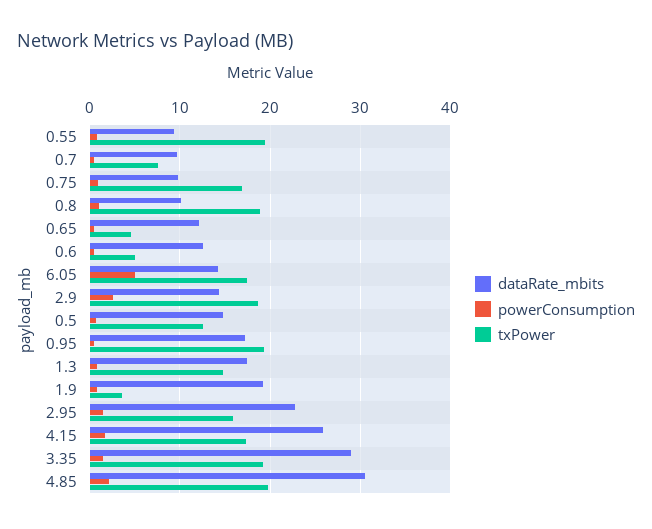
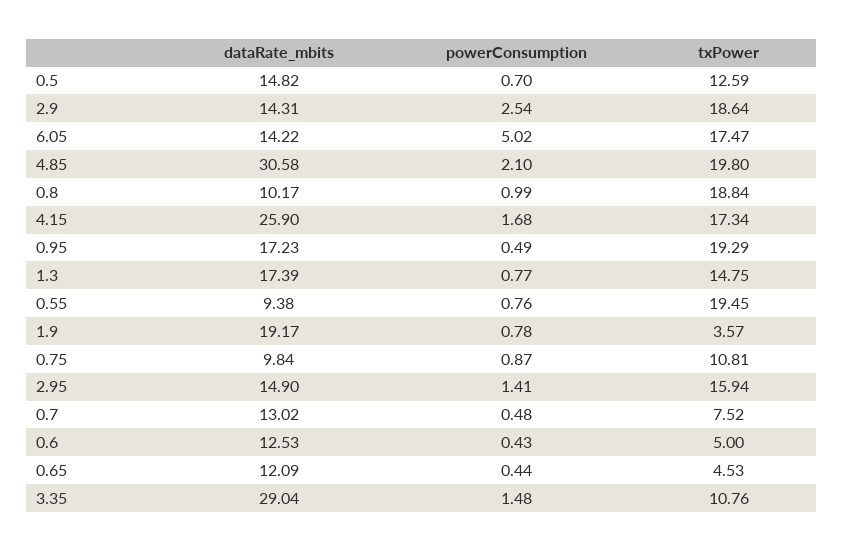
dataRate_mbits, 0.7: 10 -> 13.02
txPower, 0.75: 17 -> 10.81
dataRate_mbits, 2.95: 23 -> 14.9
txPower, 3.35: 19 -> 10.76

